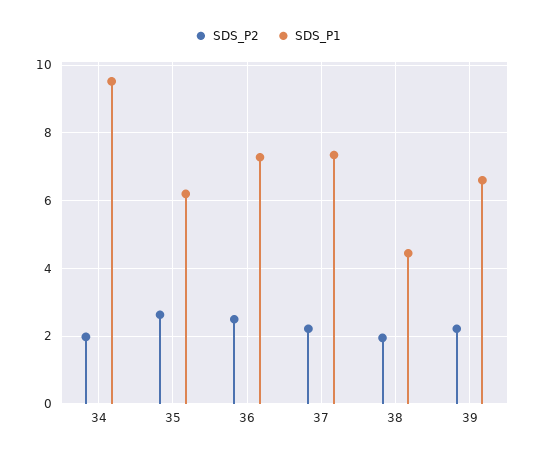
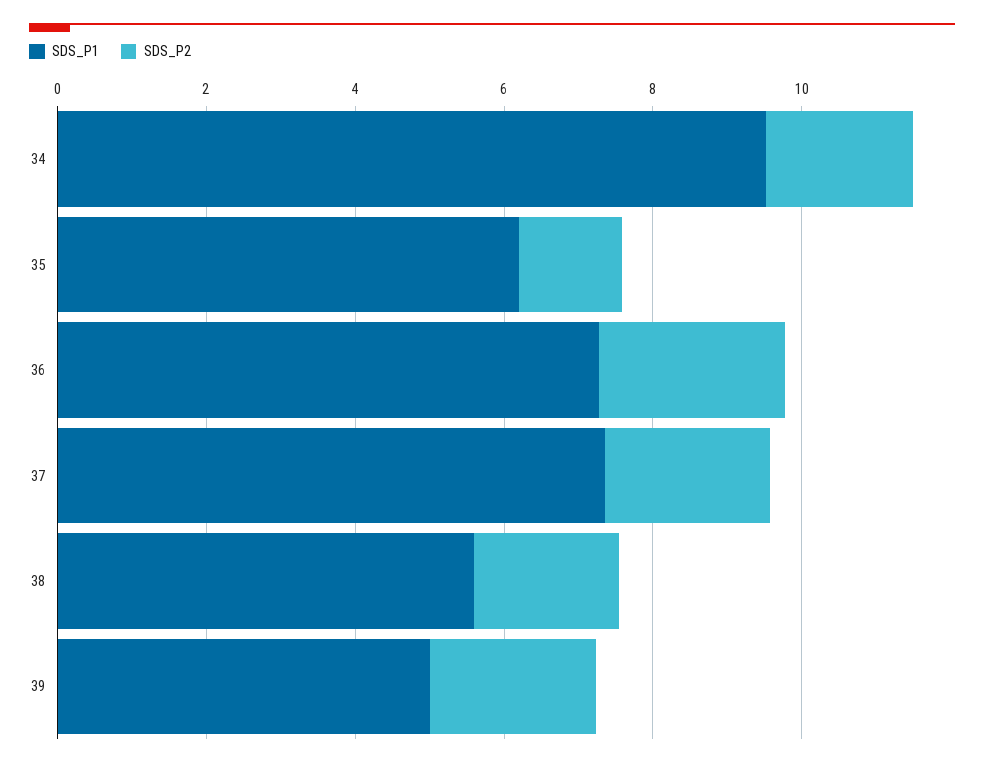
SDS_P2, 35: 2.6 -> 1.5
SDS_P1, 38: 4.4 -> 5.5
SDS_P1, 39: 6.6 -> 5

